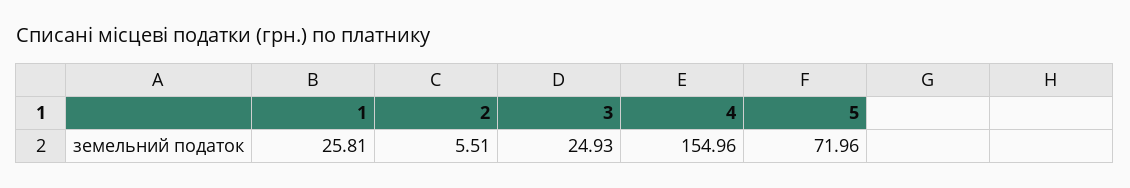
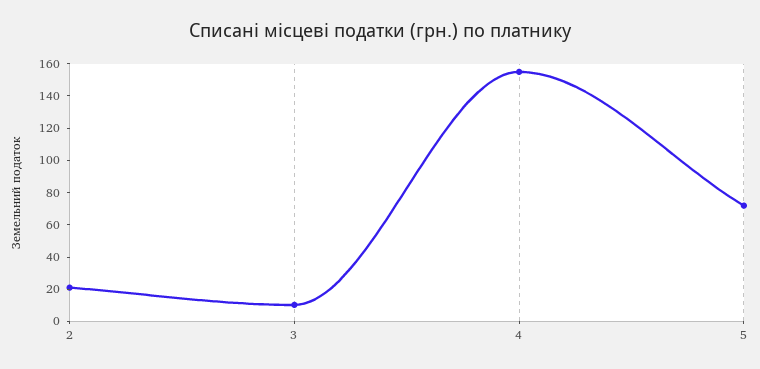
1: 25.81 -> none
2: 5.51 -> 20
3: 24.93 -> 10

